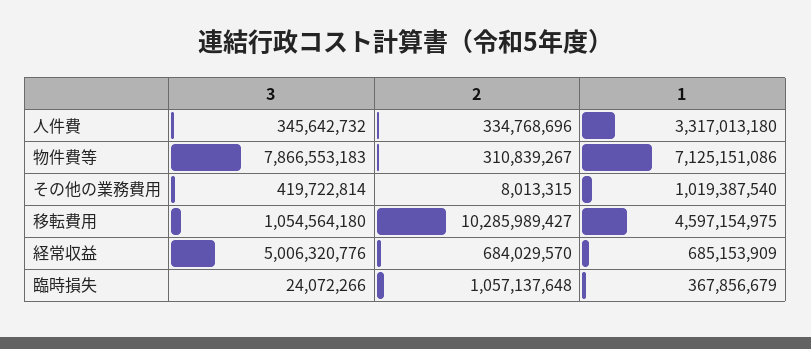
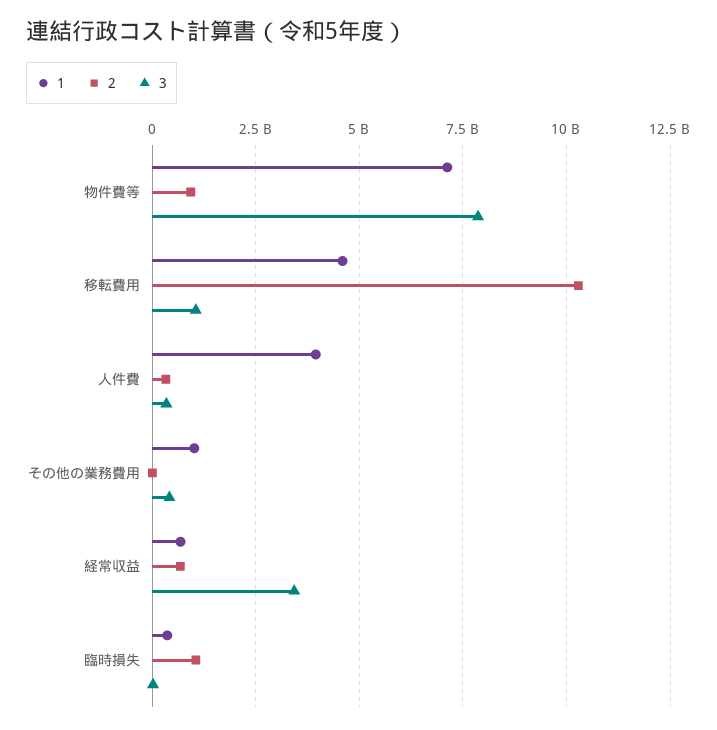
1, 人件費: 3317013180 -> 4000000000
2, 物件費等: 310839267 -> 1000000000
3, 経常収益: 5006320776 -> 3500000000

